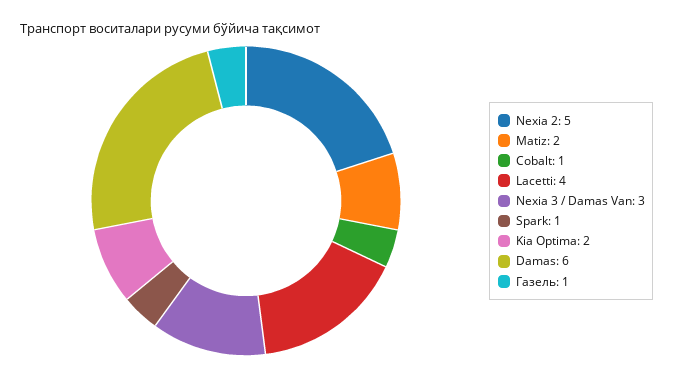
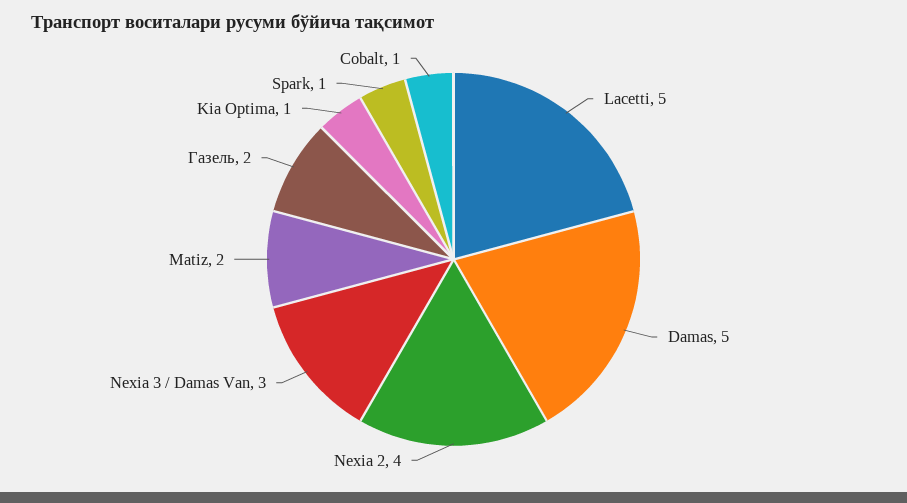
Nexia 2: 5 -> 4
Lacetti: 4 -> 5
Kia Optima: 2 -> 1
Damas: 6 -> 5
Газель: 1 -> 2

